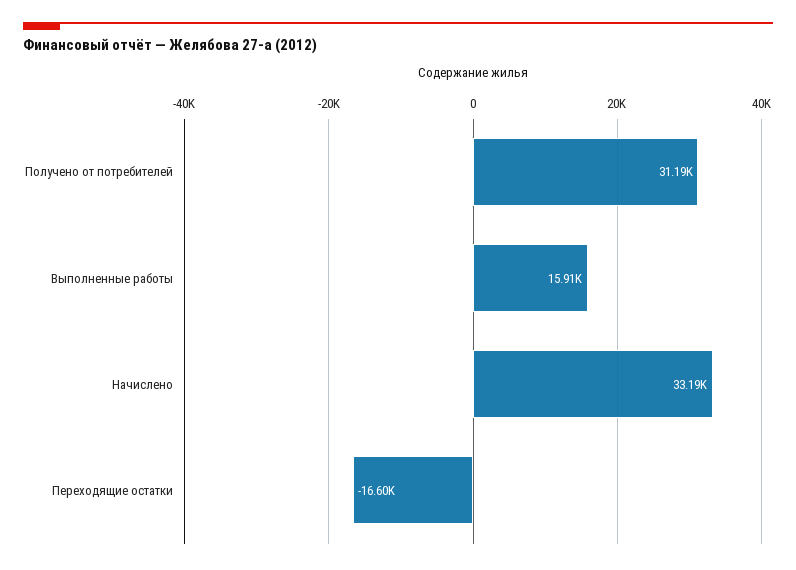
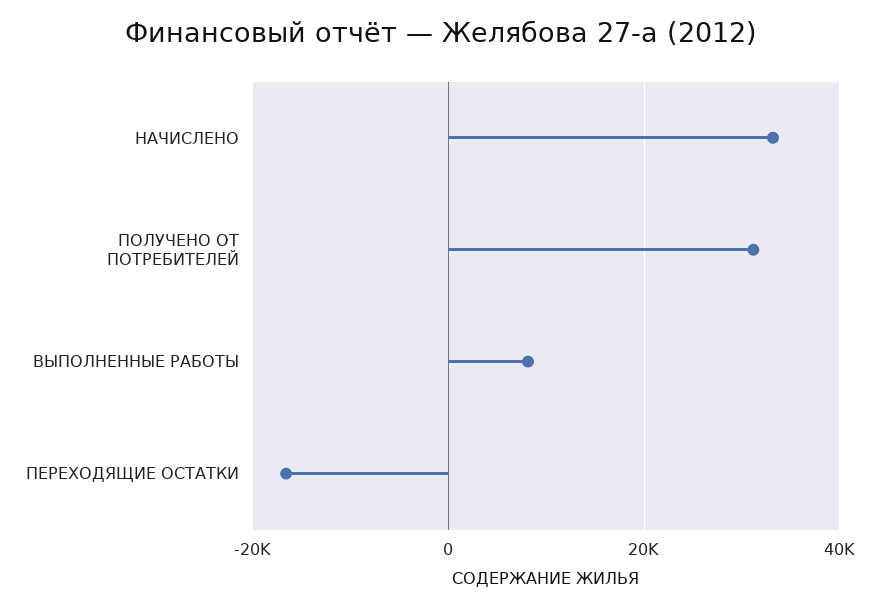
Выполненные работы: 15910 -> 8000

